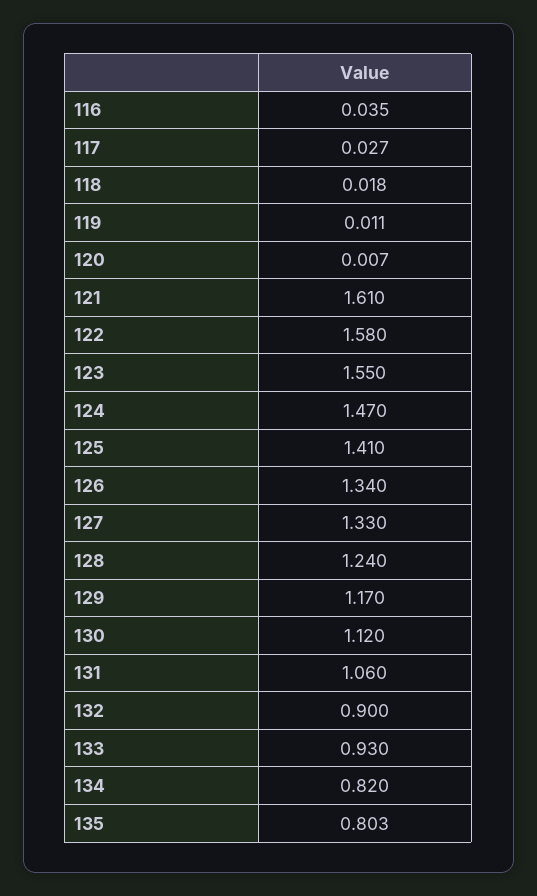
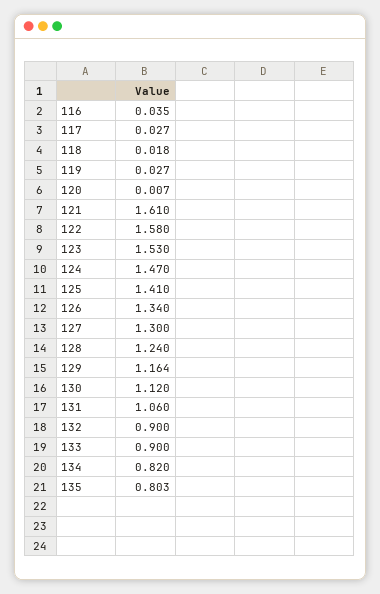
119: 0.011 -> 0.027
123: 1.55 -> 1.53
127: 1.33 -> 1.3
129: 1.17 -> 1.164
133: 0.93 -> 0.9

